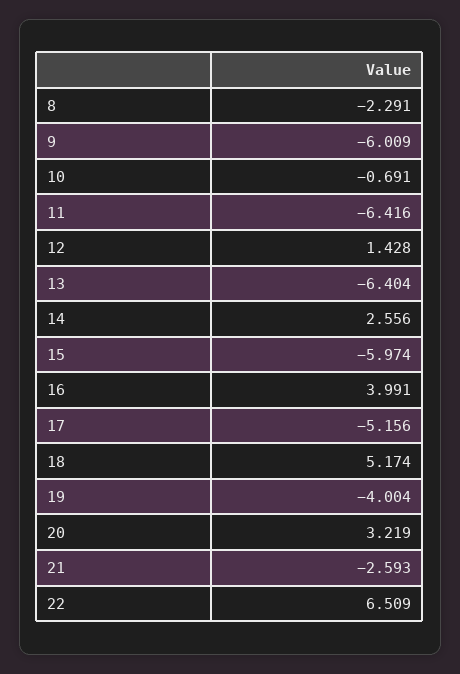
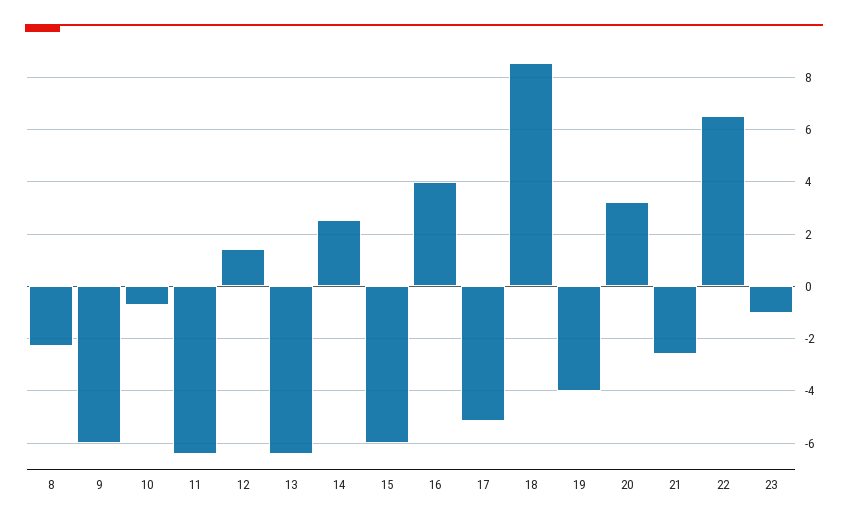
18: 5.174 -> 8.5
23: none -> -1

